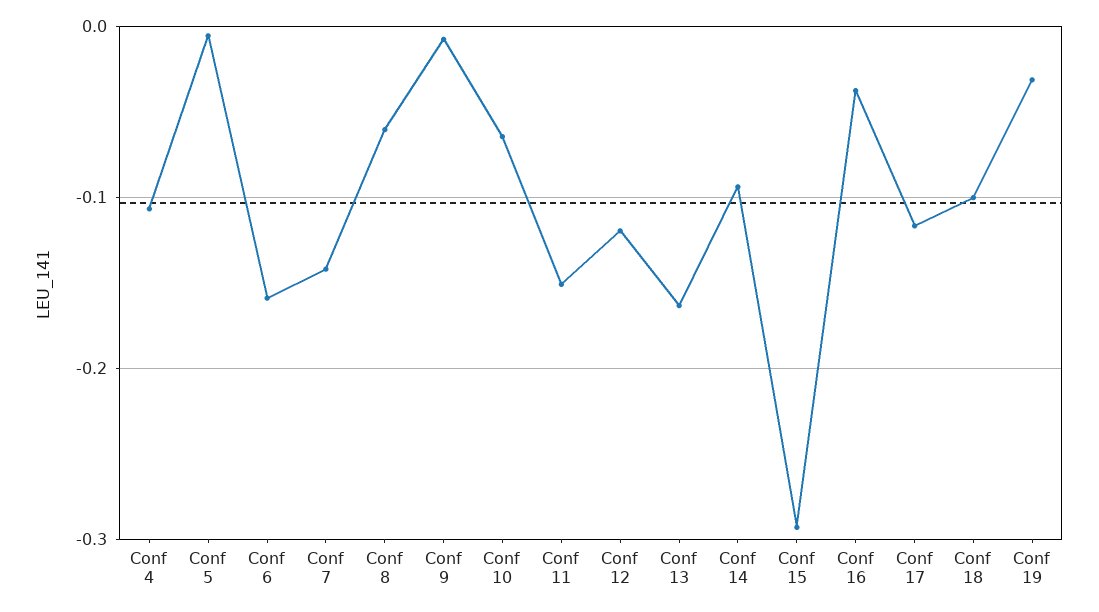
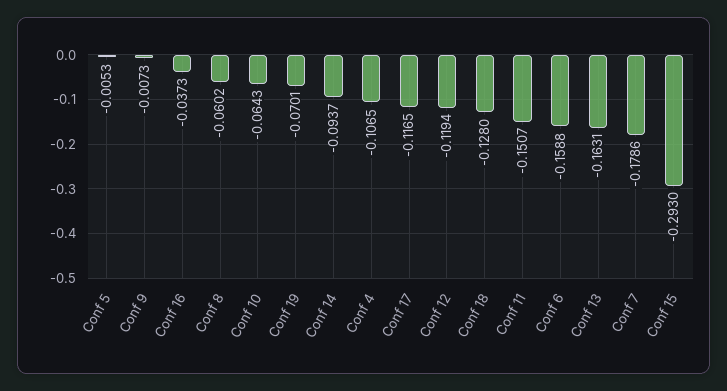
Conf 7: -0.14 -> -0.1786
Conf 18: -0.1 -> -0.128
Conf 19: -0.03 -> -0.0701

